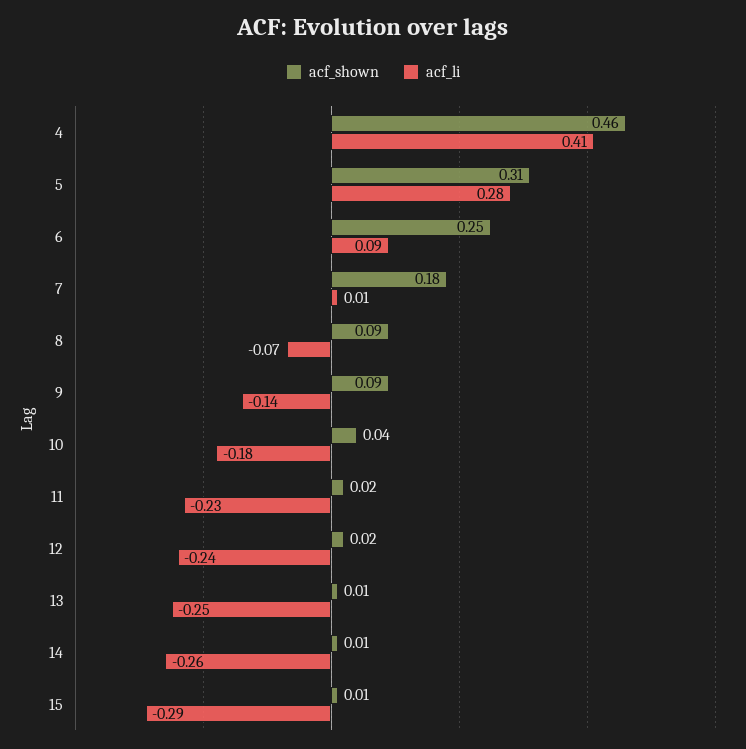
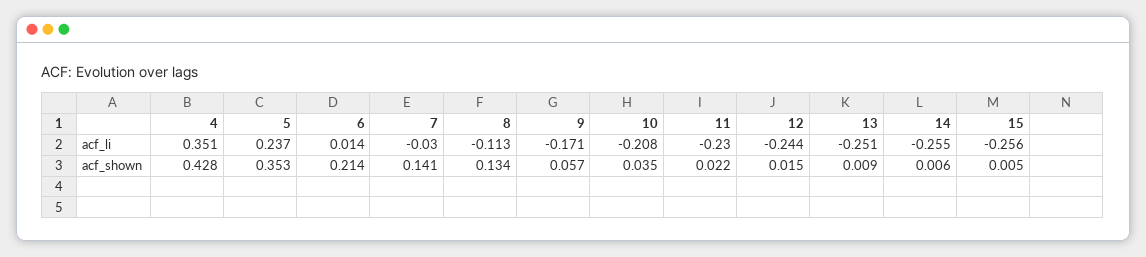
acf_shown, 4: 0.46 -> 0.428
acf_li, 4: 0.41 -> 0.351
acf_shown, 5: 0.31 -> 0.353
acf_li, 5: 0.28 -> 0.237
acf_shown, 6: 0.25 -> 0.214
acf_li, 6: 0.09 -> 0.014
acf_shown, 7: 0.18 -> 0.141
acf_li, 7: 0.01 -> -0.03
acf_shown, 8: 0.09 -> 0.134
acf_li, 8: -0.07 -> -0.113
acf_shown, 9: 0.09 -> 0.057
acf_li, 9: -0.14 -> -0.171
acf_li, 10: -0.18 -> -0.208
acf_li, 15: -0.29 -> -0.256

